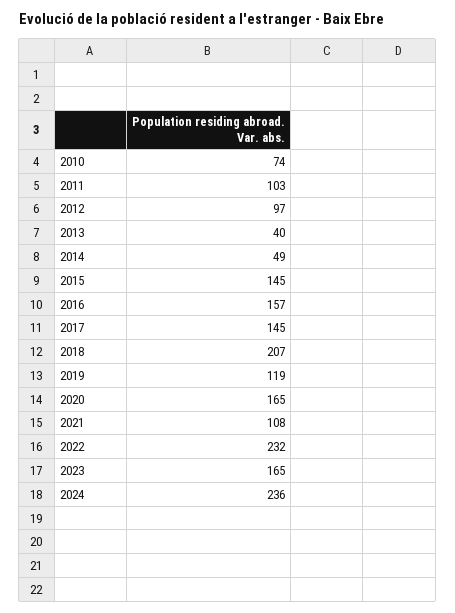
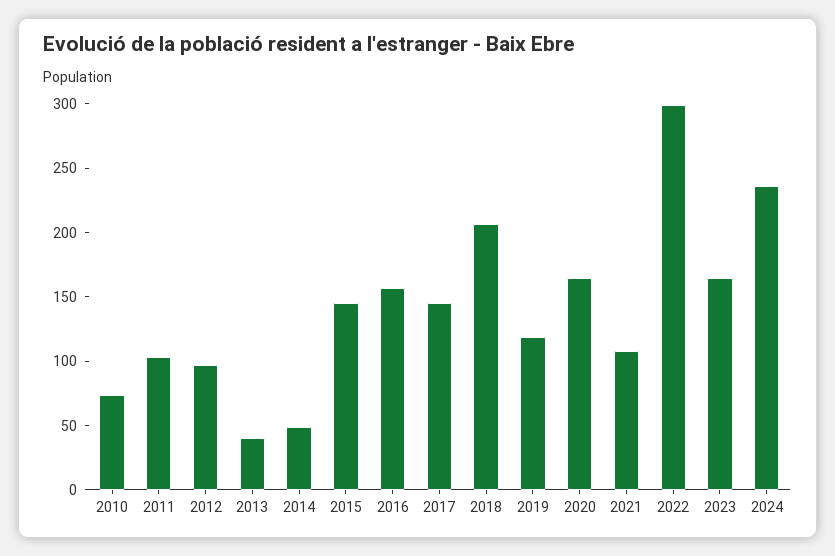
2022: 232 -> 300

